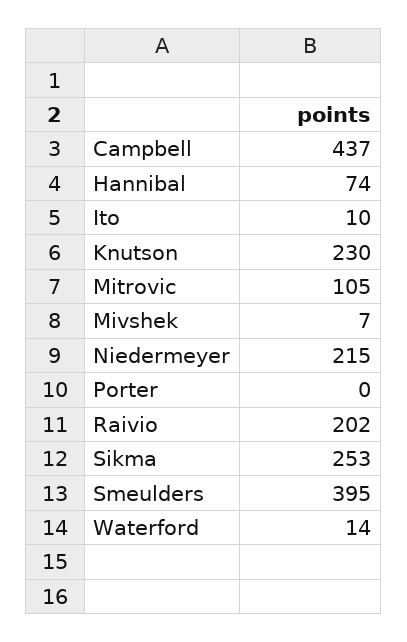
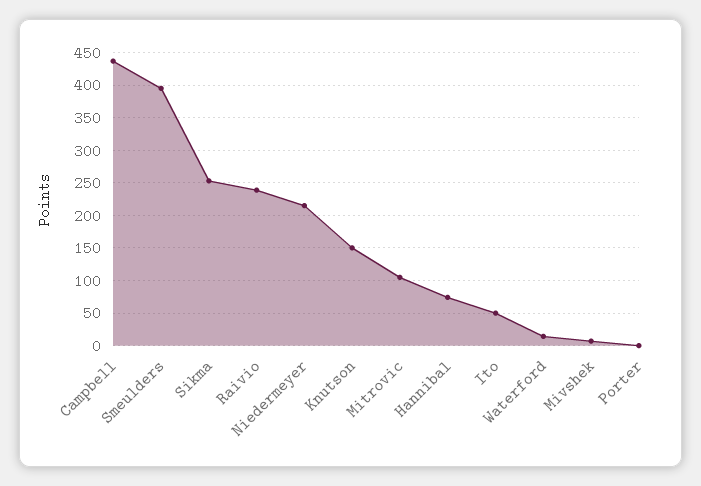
Ito: 10 -> 50
Knutson: 230 -> 150
Raivio: 202 -> 240

